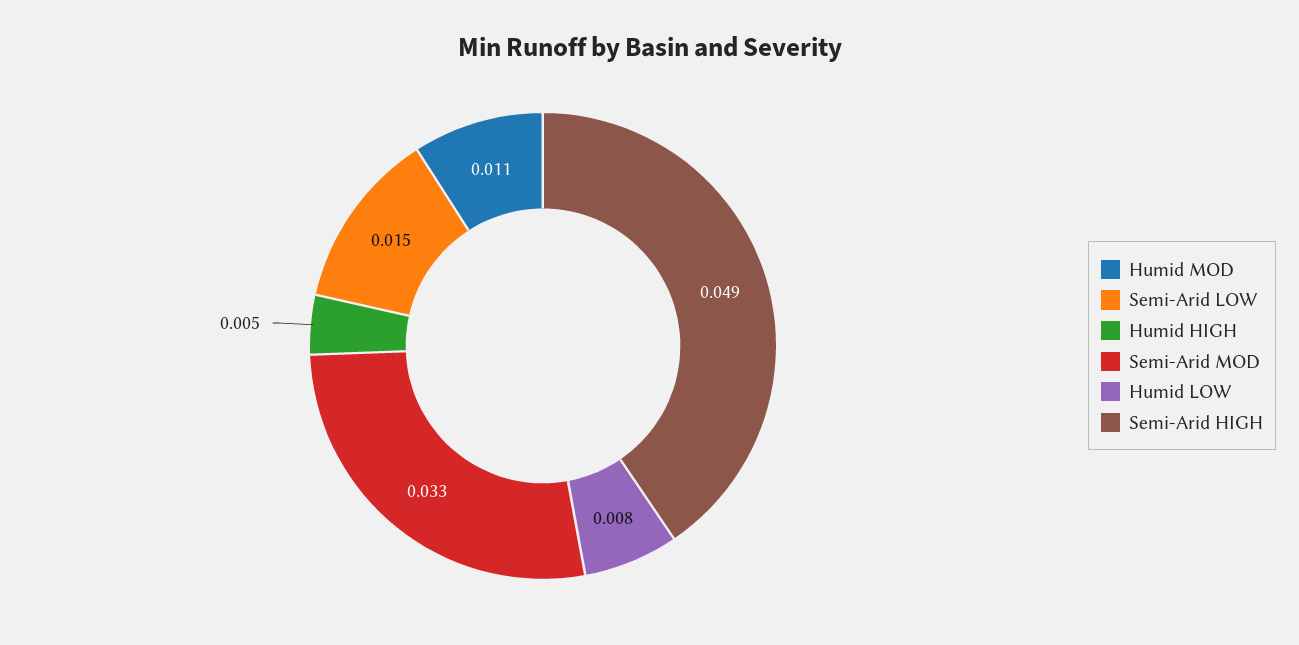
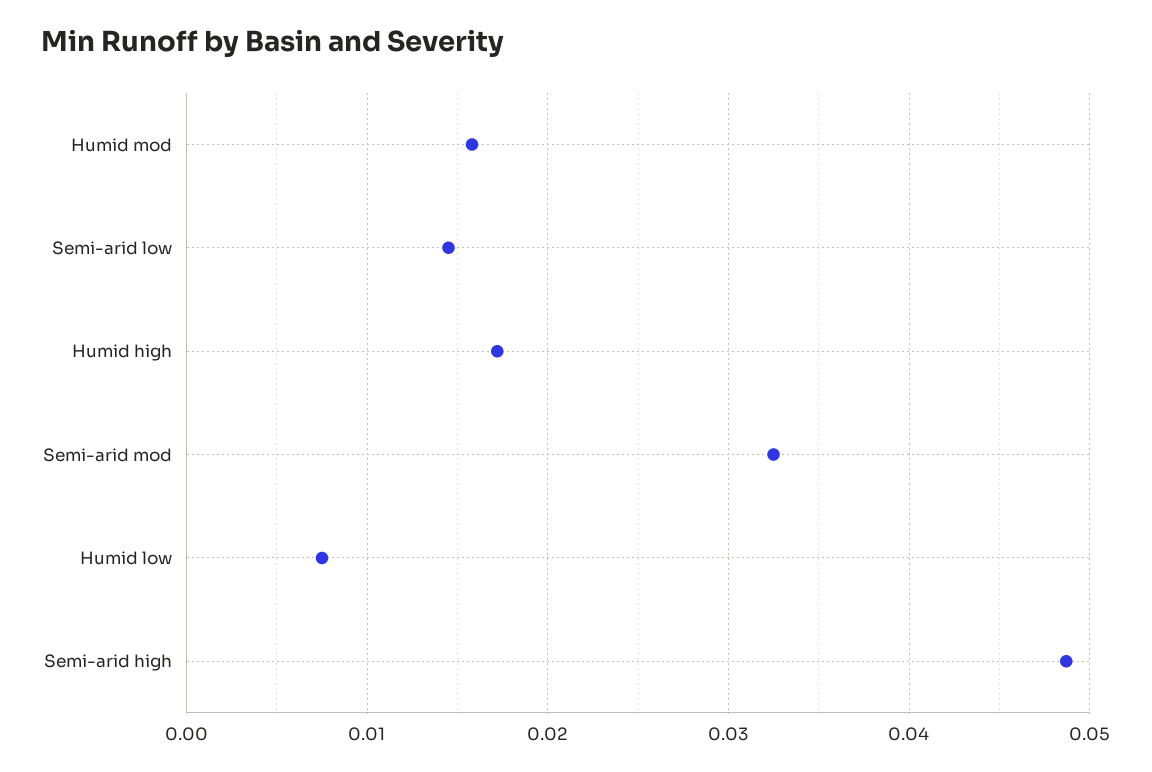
Humid MOD: 0.011 -> 0.016
Humid HIGH: 0.005 -> 0.017

